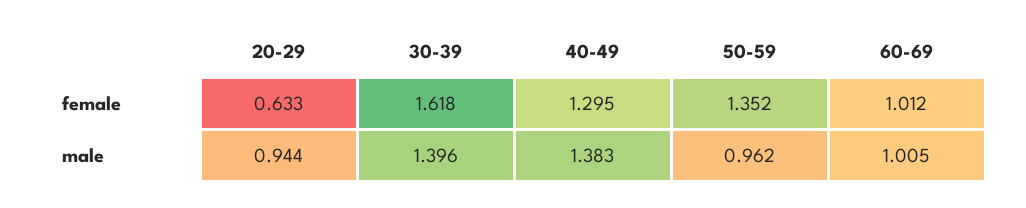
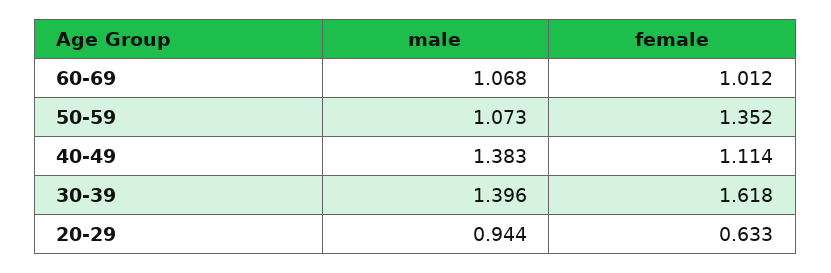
40-49, female: 1.295 -> 1.114
50-59, male: 0.962 -> 1.073
60-69, male: 1.005 -> 1.068

